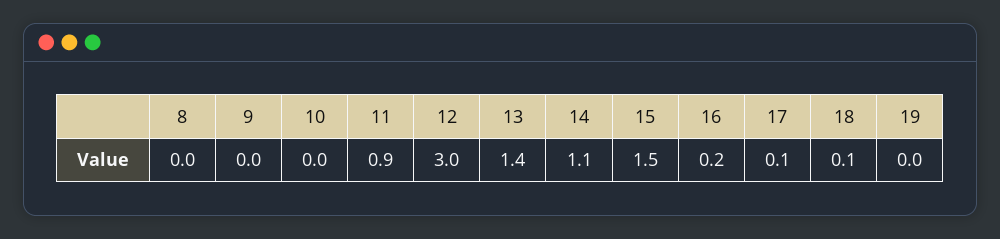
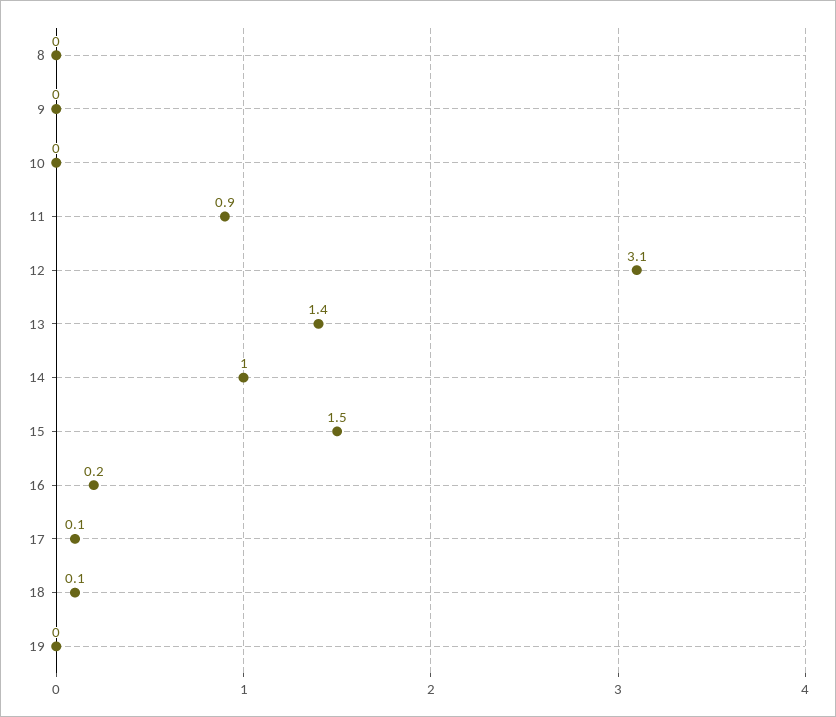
12: 3 -> 3.1
14: 1.1 -> 1

